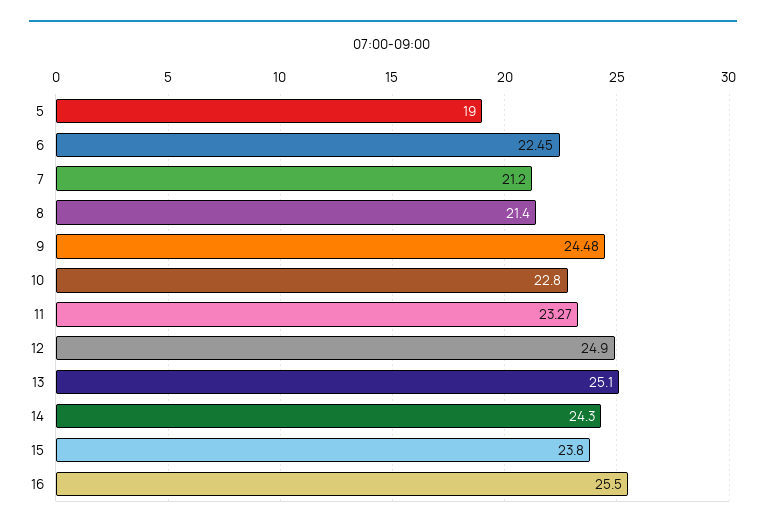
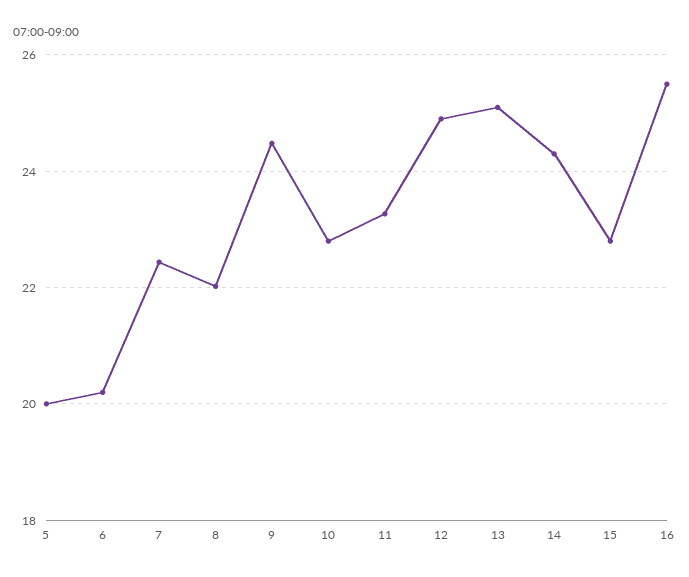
5: 19 -> 20
6: 22.45 -> 20.2
7: 21.2 -> 22.4
8: 21.4 -> 22
15: 23.8 -> 22.8

